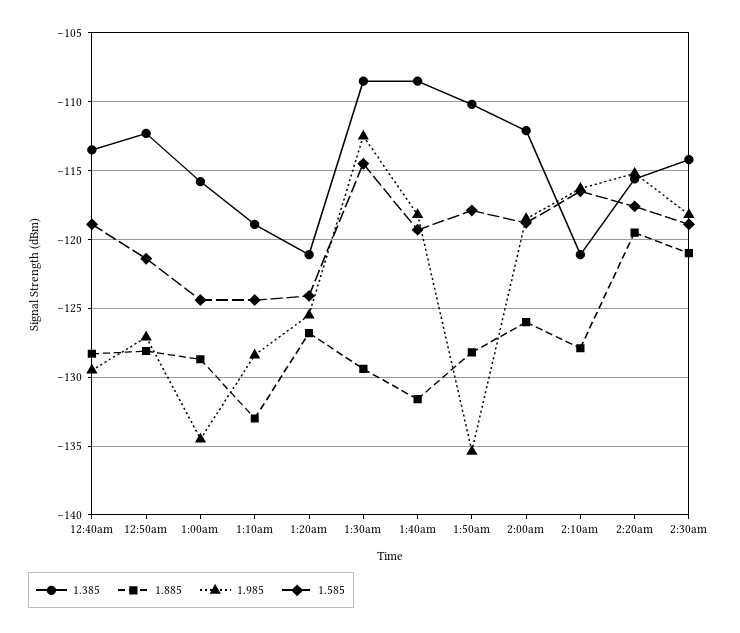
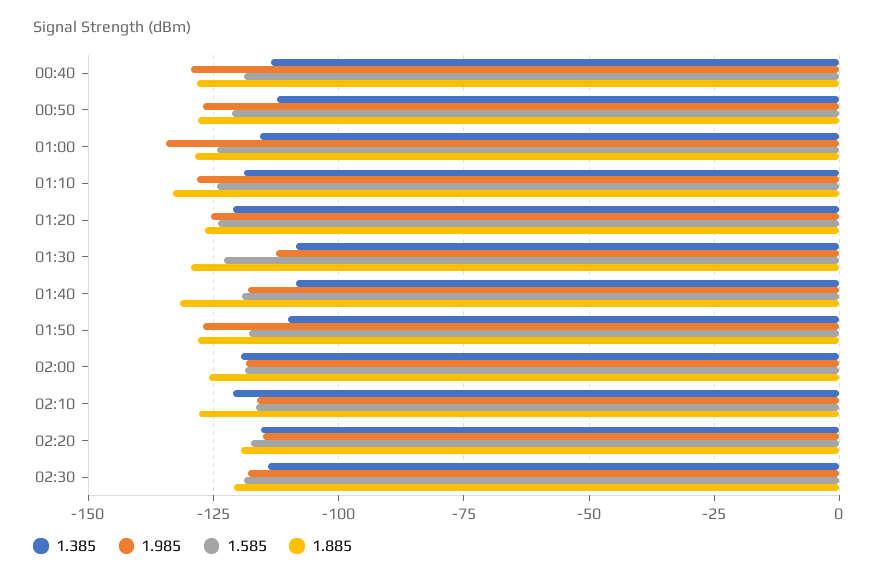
1.585, 1:30am: -114.5 -> -122.5
1.985, 1:50am: -135.5 -> -127.5
1.385, 2:00am: -112 -> -120

